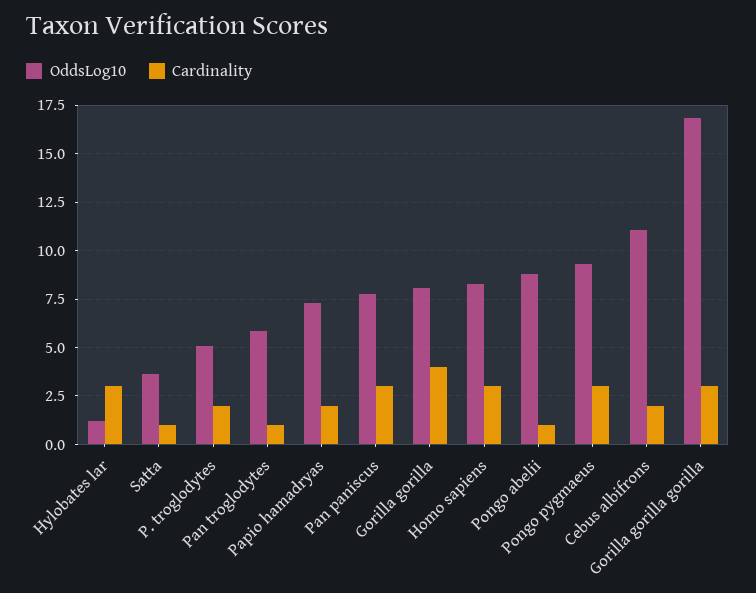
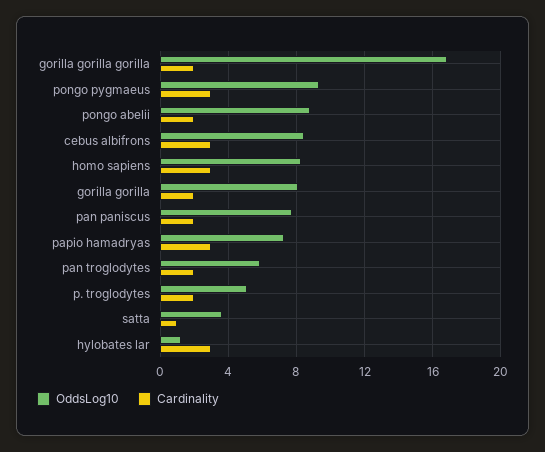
Cardinality, Pan troglodytes: 1 -> 2
Cardinality, Papio hamadryas: 2 -> 3
Cardinality, Pan paniscus: 3 -> 2
Cardinality, Gorilla gorilla: 4 -> 2
Cardinality, Pongo abelii: 1 -> 2
OddsLog10, Cebus albifrons: 11 -> 8.5
Cardinality, Cebus albifrons: 2 -> 3
Cardinality, Gorilla gorilla gorilla: 3 -> 2

